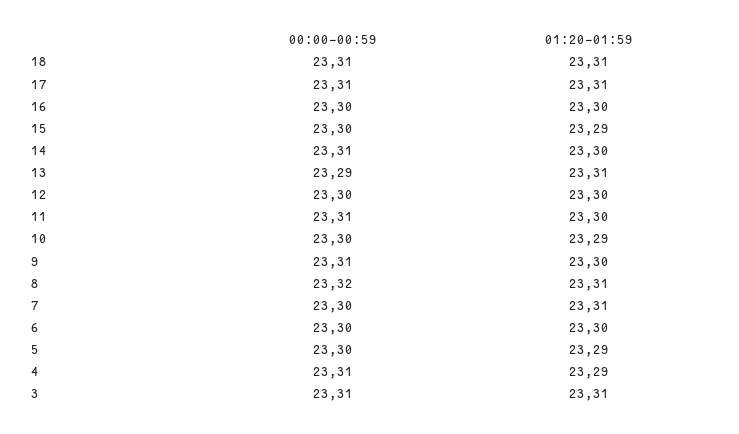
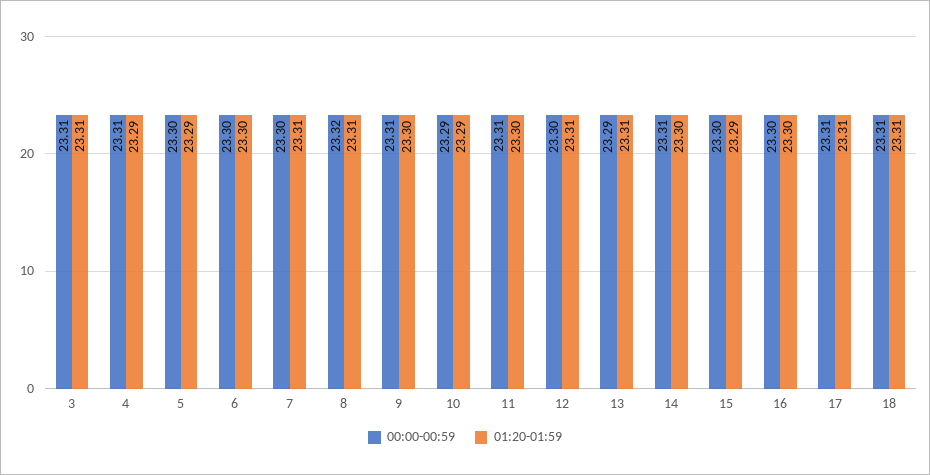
01:20-01:59, 12: 23.3 -> 23.31
00:00-00:59, 10: 23.3 -> 23.29

